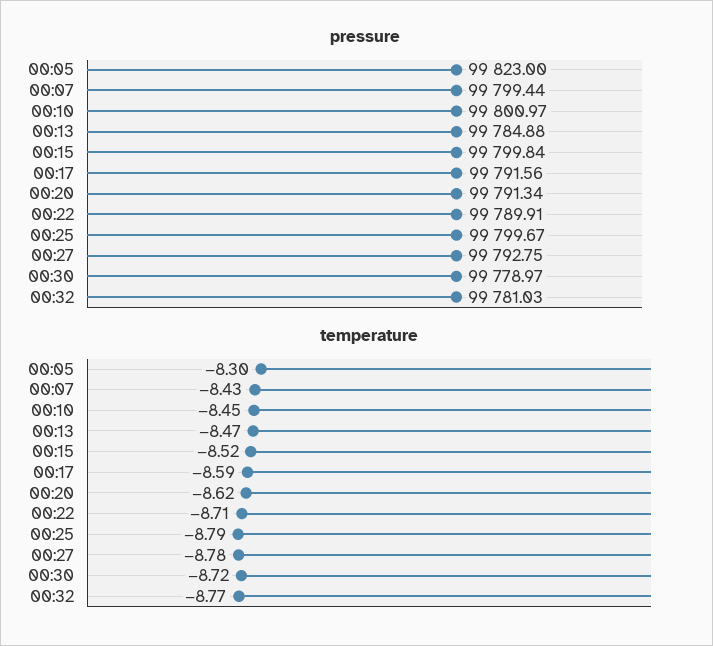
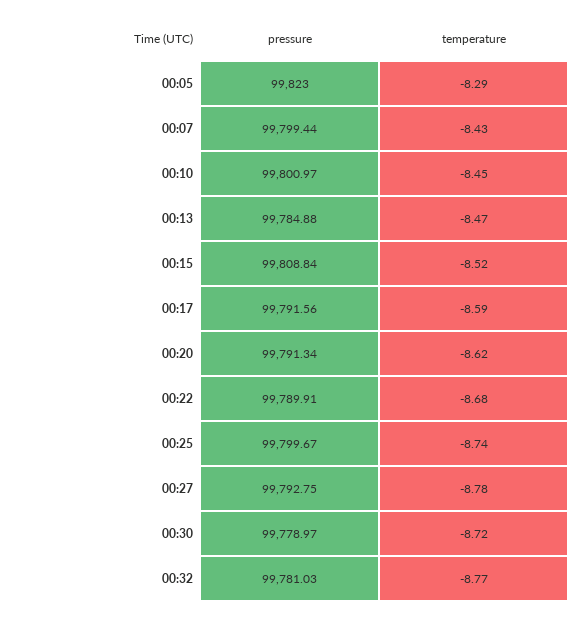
pressure, 00:15: 99799.84 -> 99808.84
temperature, 00:05: -8.3 -> -8.29
temperature, 00:22: -8.71 -> -8.68
temperature, 00:25: -8.79 -> -8.74

